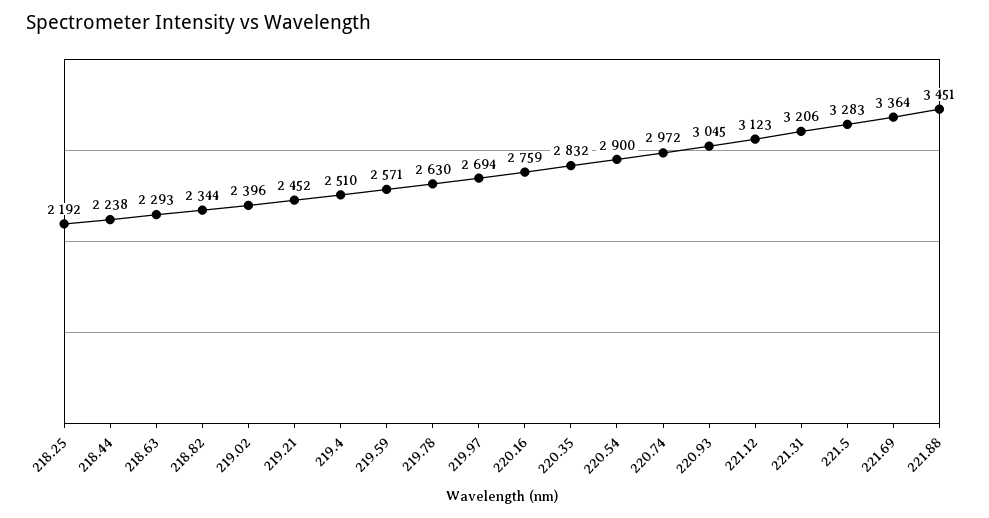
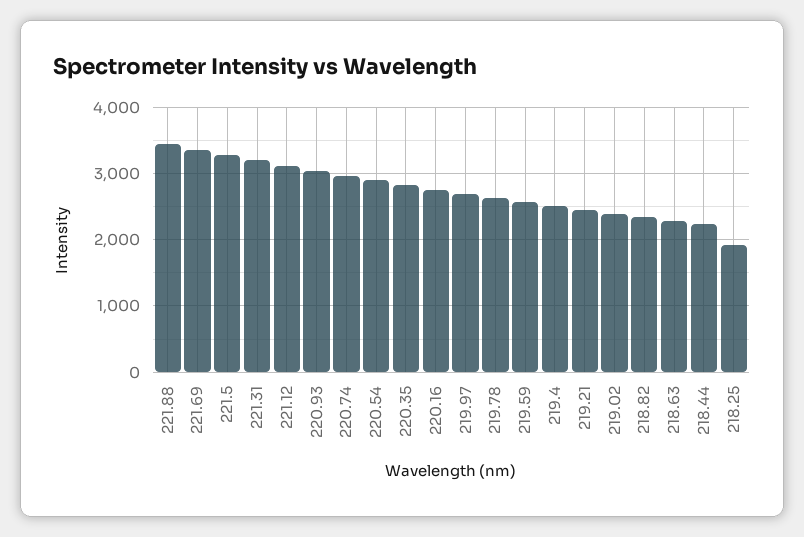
218.25: 2192 -> 1900

